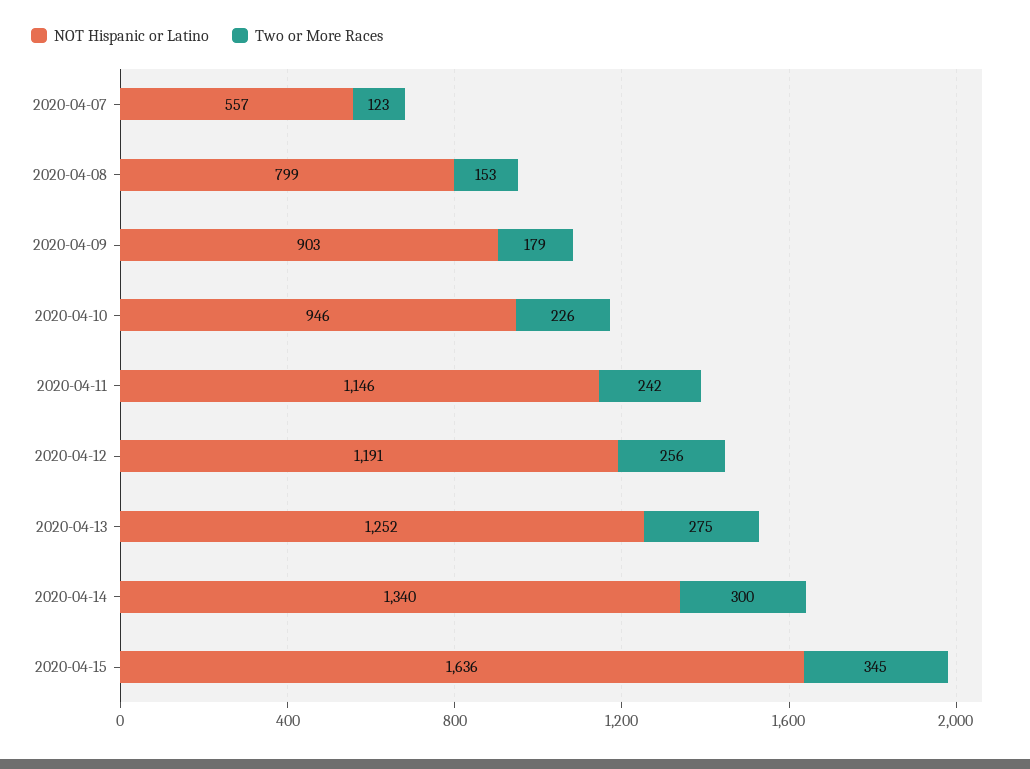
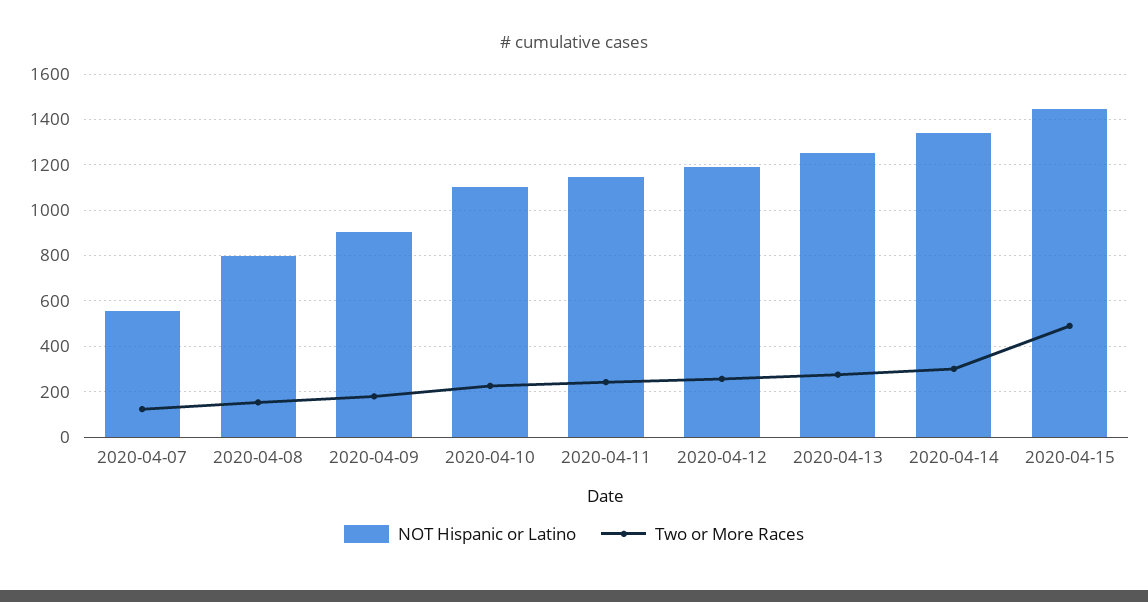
NOT Hispanic or Latino, 2020-04-10: 946 -> 1100
NOT Hispanic or Latino, 2020-04-15: 1636 -> 1450
Two or More Races, 2020-04-15: 345 -> 500

